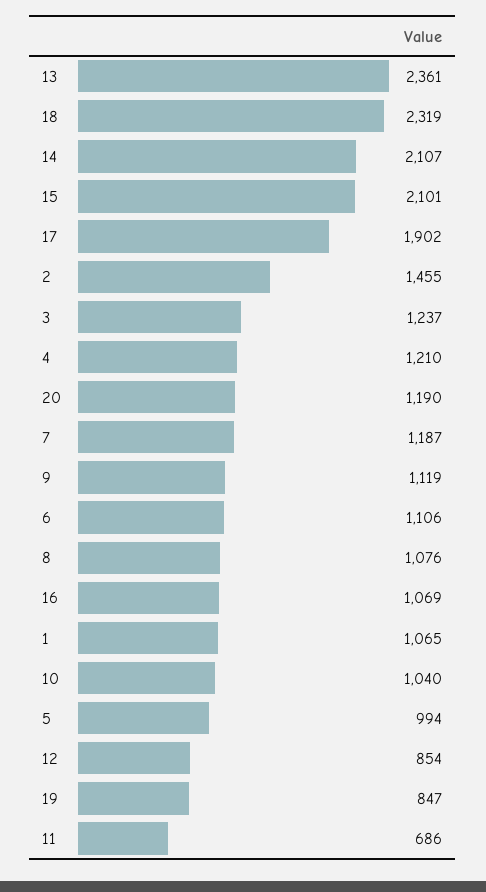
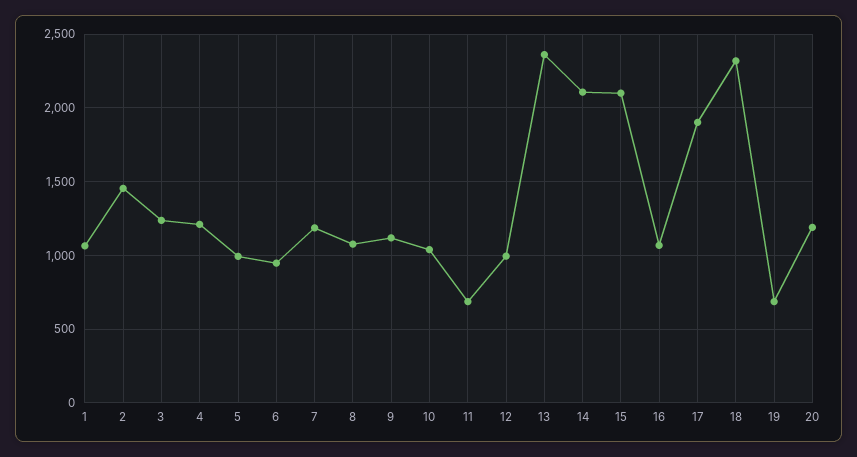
6: 1106 -> 950
12: 854 -> 1000
19: 847 -> 700

